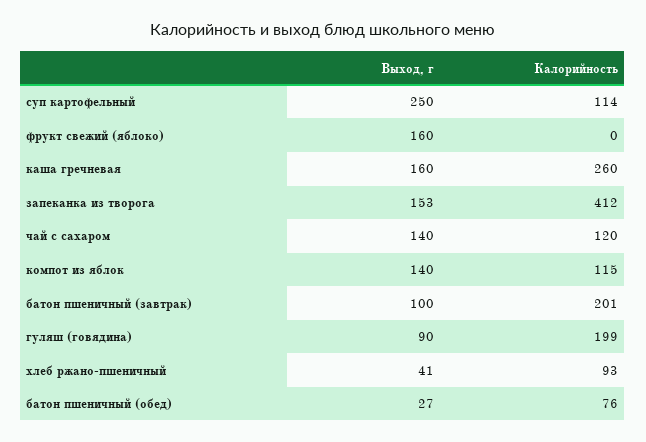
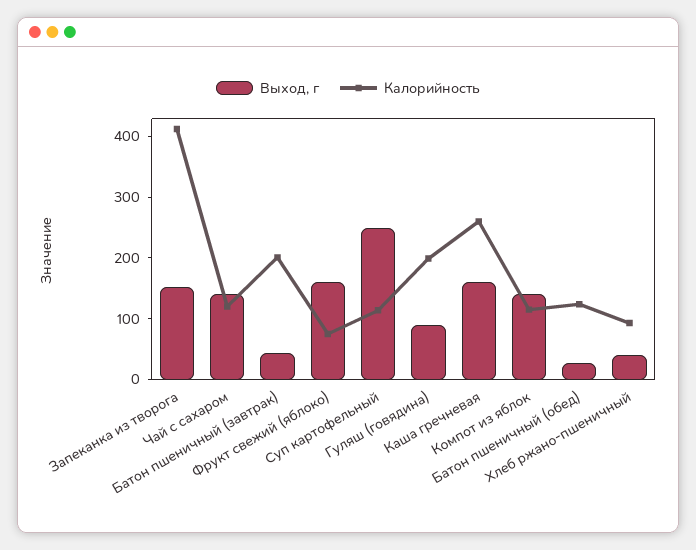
Калорийность, фрукт свежий (яблоко): 0 -> 80
Выход, г, батон пшеничный (завтрак): 100 -> 40
Калорийность, батон пшеничный (обед): 76 -> 120

